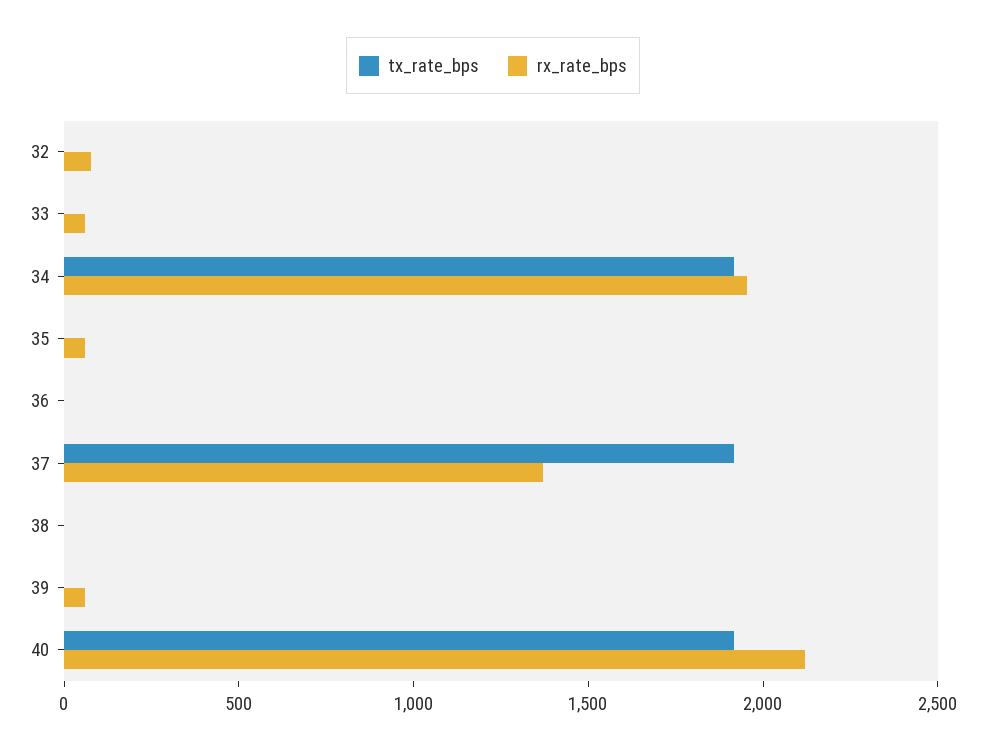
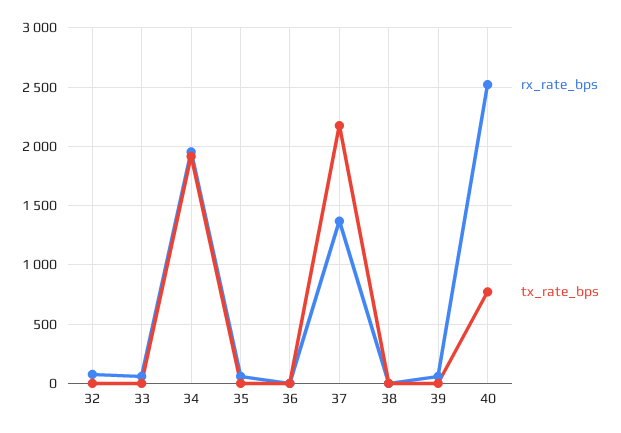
tx_rate_bps, 37: 1900 -> 2200
tx_rate_bps, 40: 1900 -> 800
rx_rate_bps, 40: 2100 -> 2500

